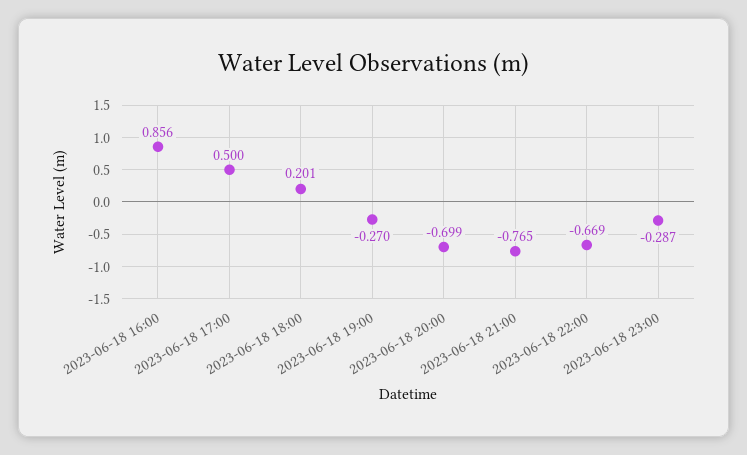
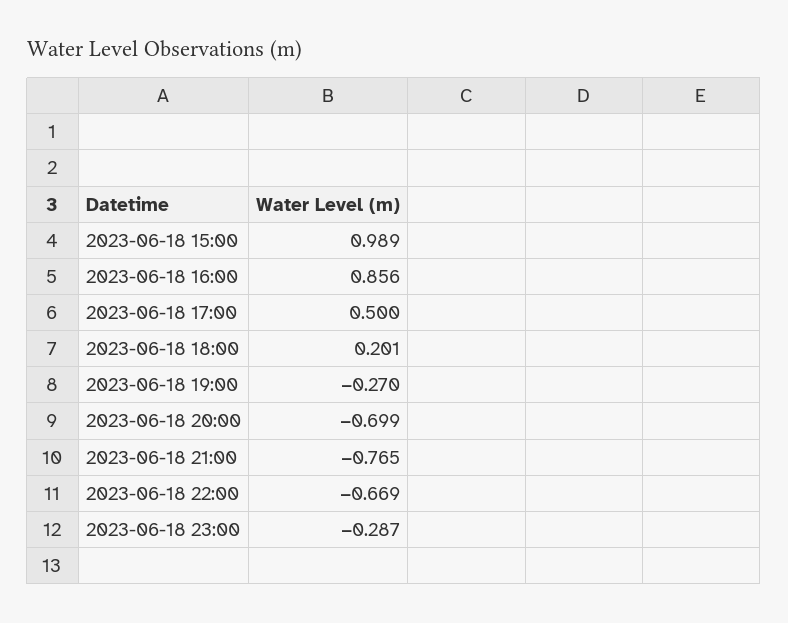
2023-06-18 15:00: none -> 0.989

